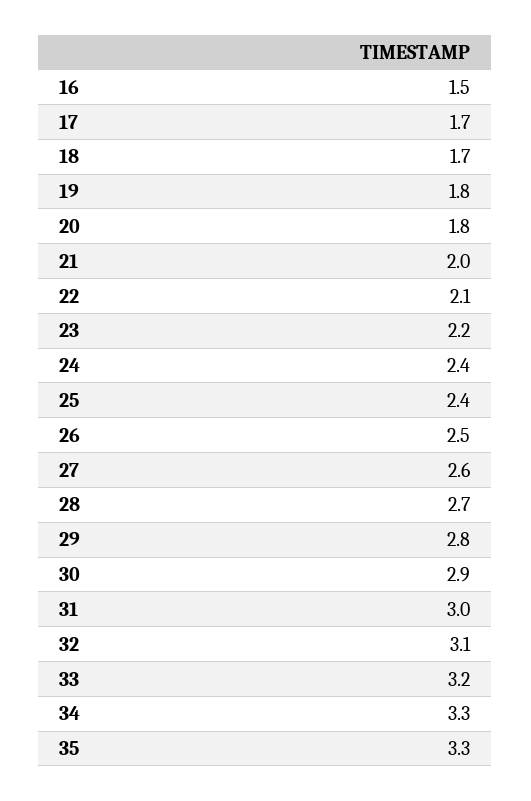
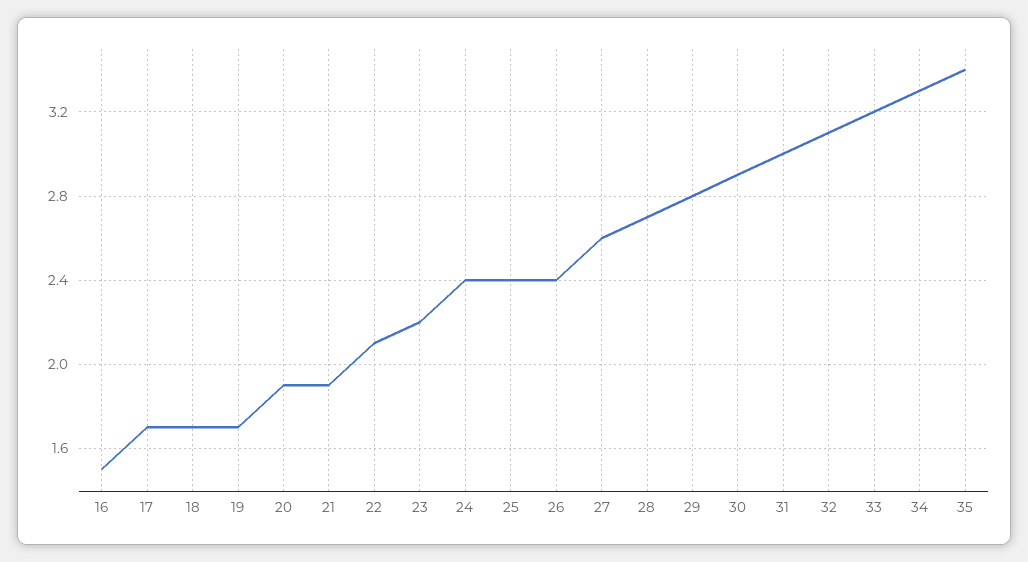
19: 1.8 -> 1.7
20: 1.8 -> 1.9
21: 2 -> 1.9
26: 2.5 -> 2.4
35: 3.3 -> 3.4

